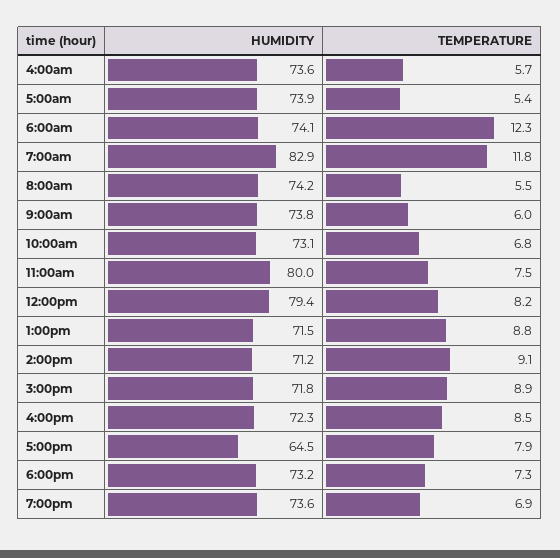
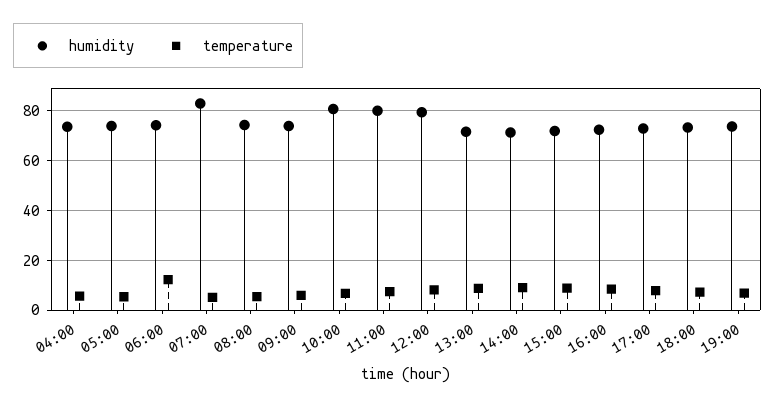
TEMPERATURE, 7:00am: 11.8 -> 5
HUMIDITY, 10:00am: 73.1 -> 80
HUMIDITY, 5:00pm: 64.5 -> 72.5

